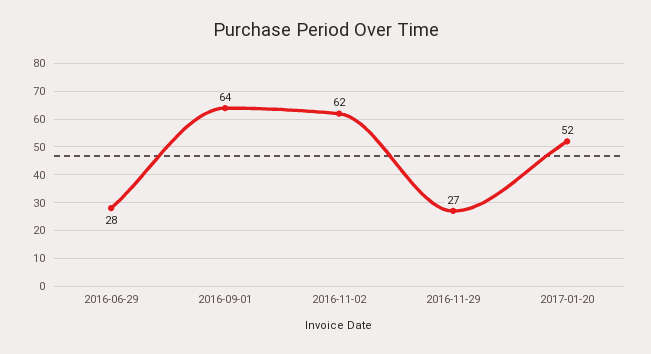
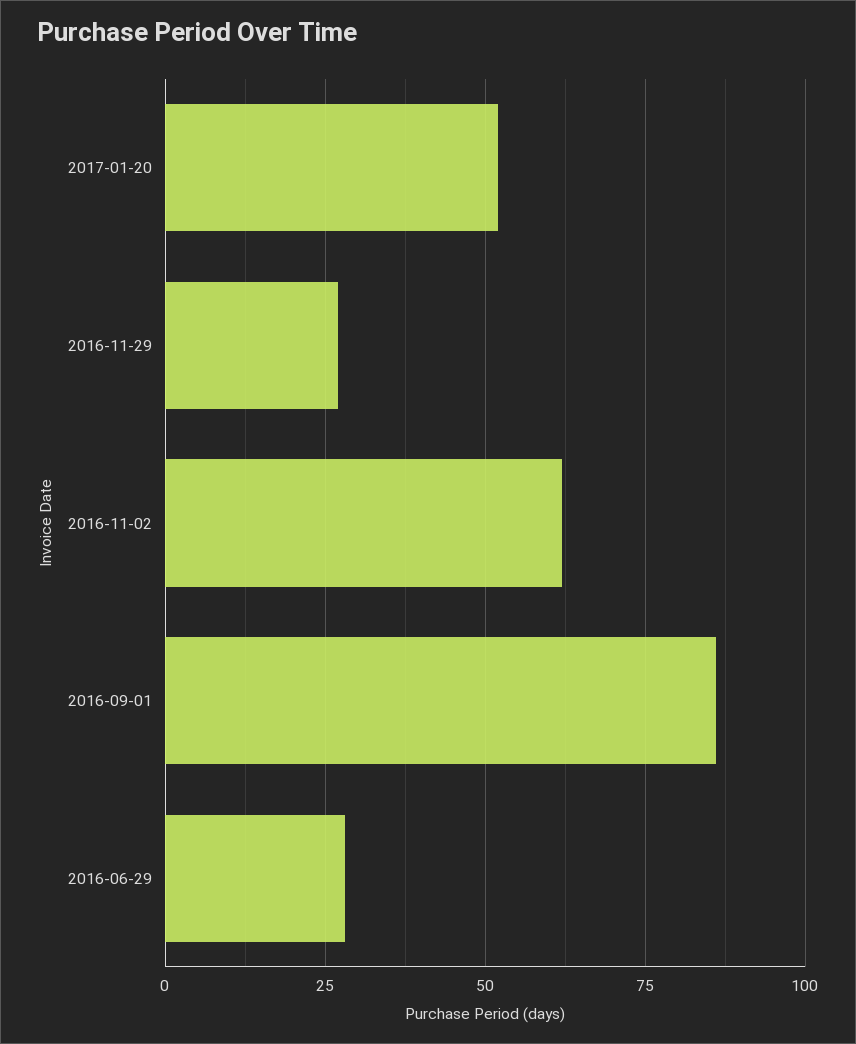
2016-09-01: 64 -> 85

